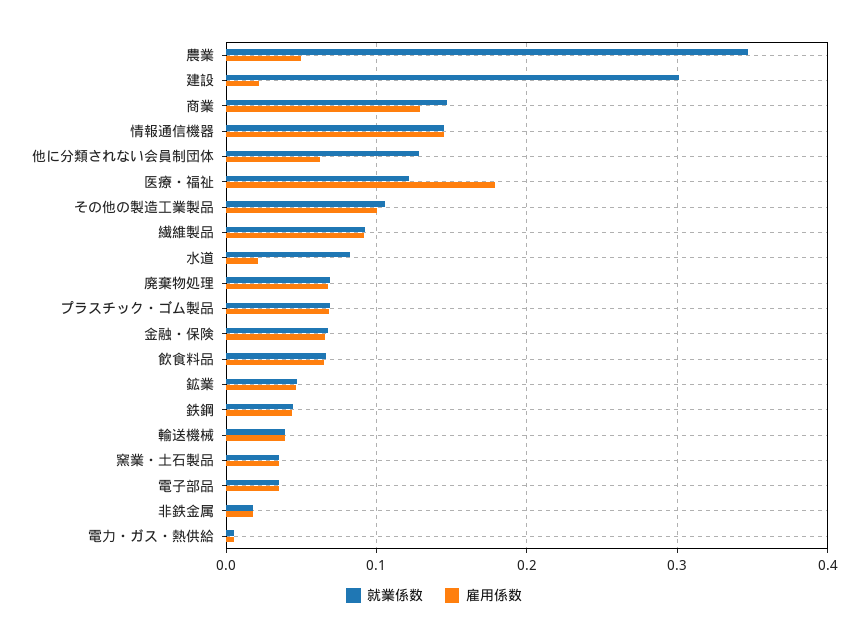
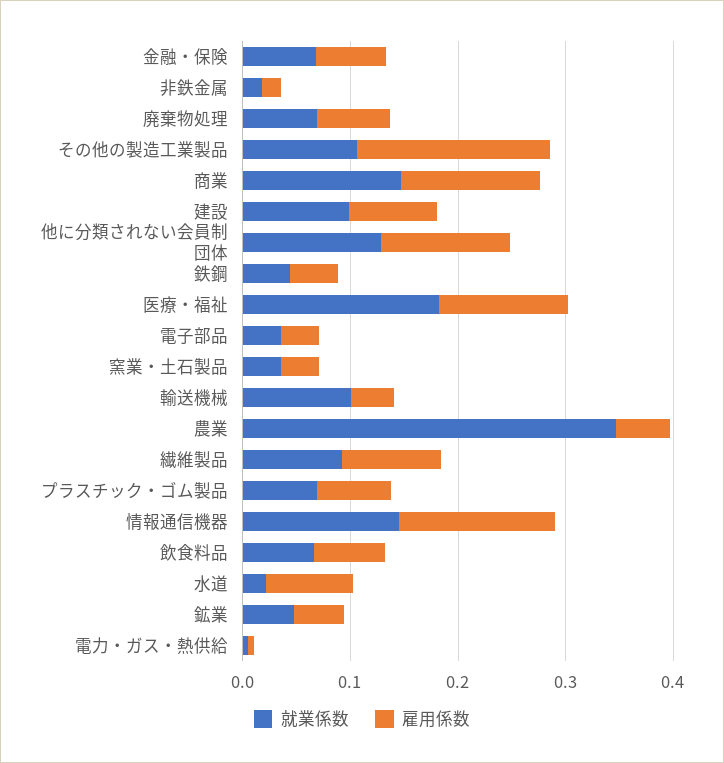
就業係数, 建設: 0.3 -> 0.1
雇用係数, 建設: 0.02 -> 0.08
雇用係数, 他に分類されない会員制団体: 0.06 -> 0.12
就業係数, 医療・福祉: 0.12 -> 0.18
雇用係数, 医療・福祉: 0.18 -> 0.12
雇用係数, その他の製造工業製品: 0.1 -> 0.18
就業係数, 水道: 0.08 -> 0.02
雇用係数, 水道: 0.02 -> 0.08
就業係数, 輸送機械: 0.04 -> 0.1

